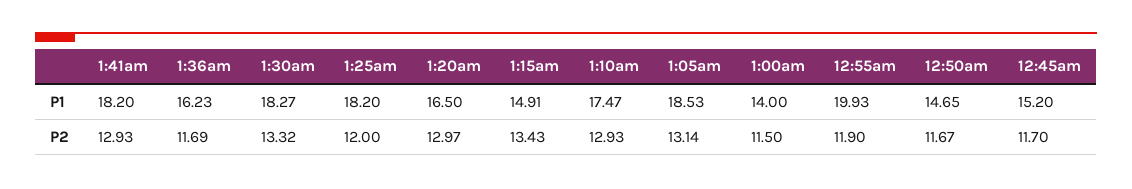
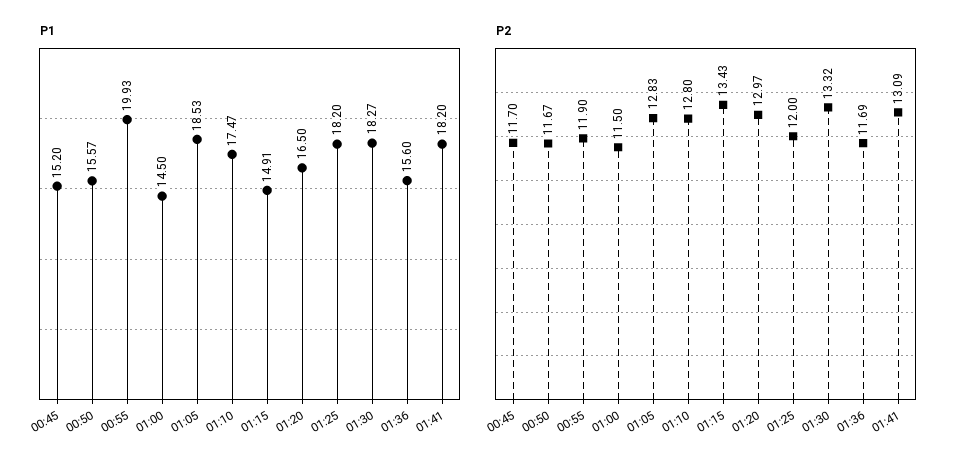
P1, 1:36am: 16.23 -> 15.6
P1, 1:00am: 14 -> 14.5
P1, 12:50am: 14.65 -> 15.57
P2, 1:41am: 12.93 -> 13.09
P2, 1:10am: 12.93 -> 12.8
P2, 1:05am: 13.14 -> 12.83

